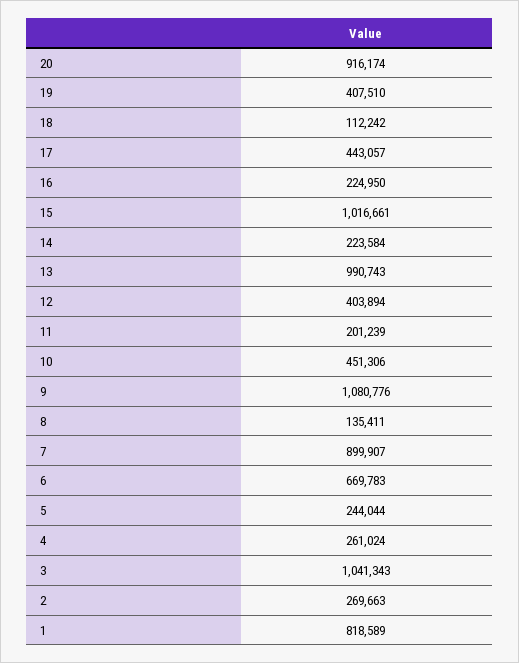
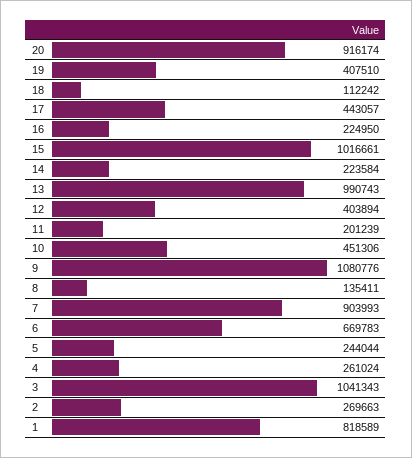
7: 899907 -> 903993

